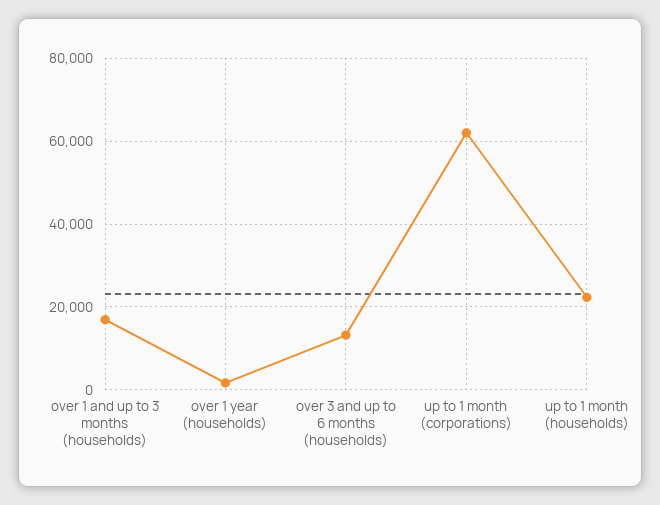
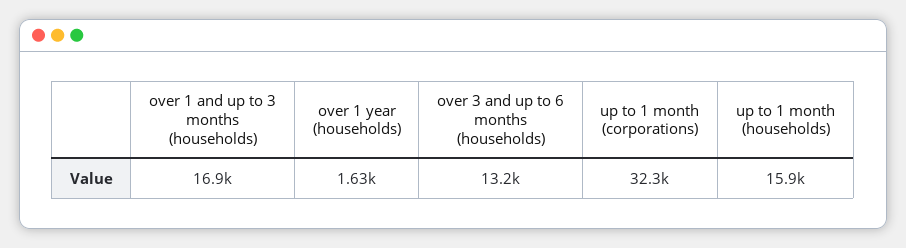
up to 1 month (corporations): 62000 -> 32300
up to 1 month (households): 22000 -> 15900

